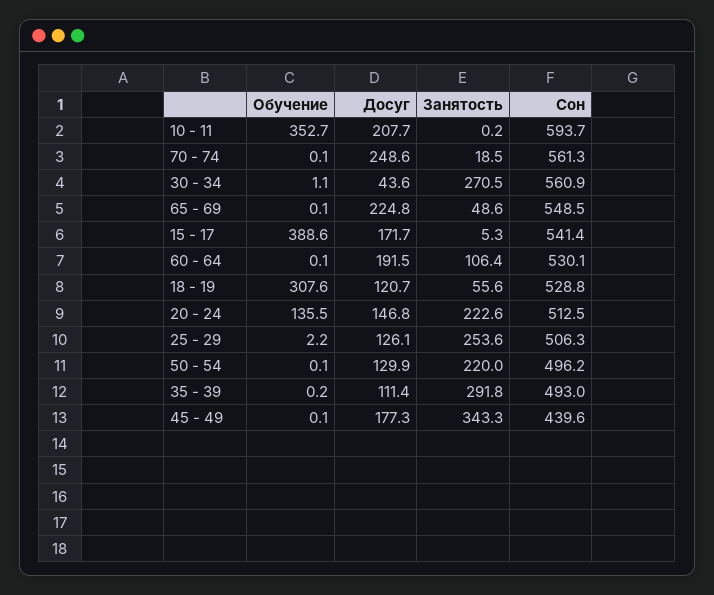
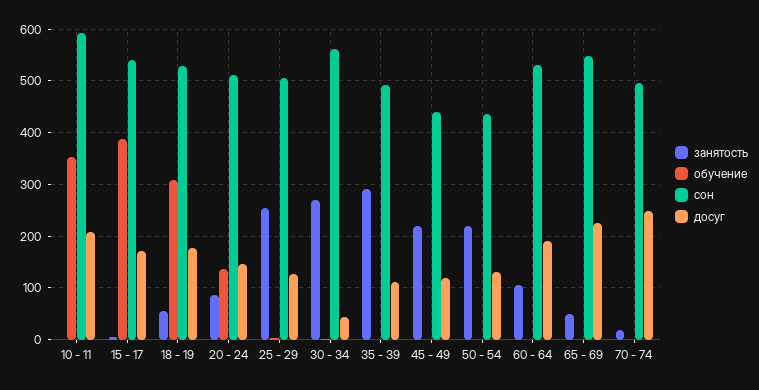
Сон, 70 - 74: 561.3 -> 500
Досуг, 18 - 19: 120.7 -> 180
Занятость, 20 - 24: 222.6 -> 80
Сон, 50 - 54: 496.2 -> 440
Досуг, 45 - 49: 177.3 -> 120
Занятость, 45 - 49: 343.3 -> 220

